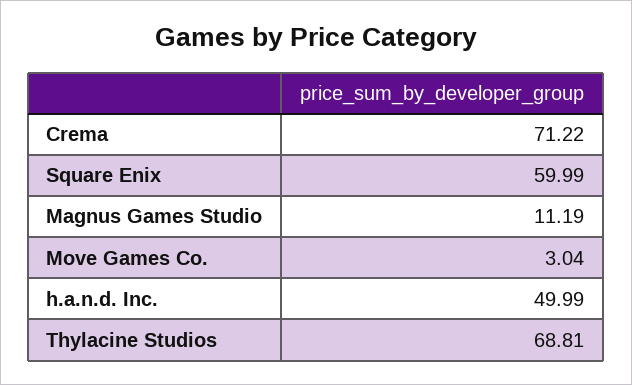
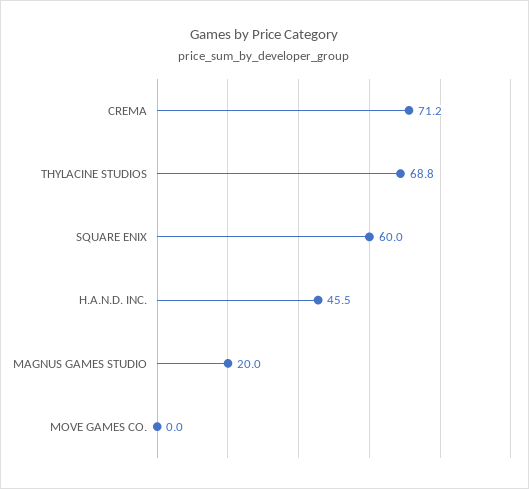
Magnus Games Studio: 11.19 -> 20
Move Games Co.: 3.04 -> 0
h.a.n.d. Inc.: 49.99 -> 45.5

